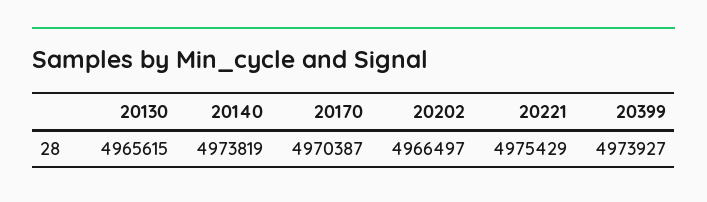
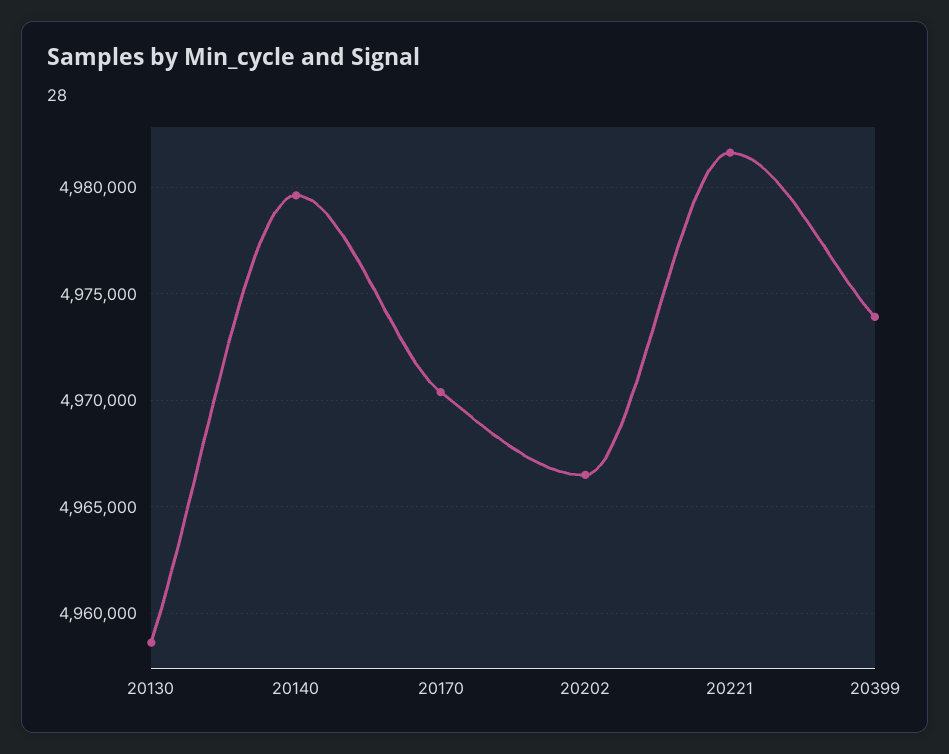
20130: 4965615 -> 4958500
20140: 4973819 -> 4979500
20221: 4975429 -> 4981500

